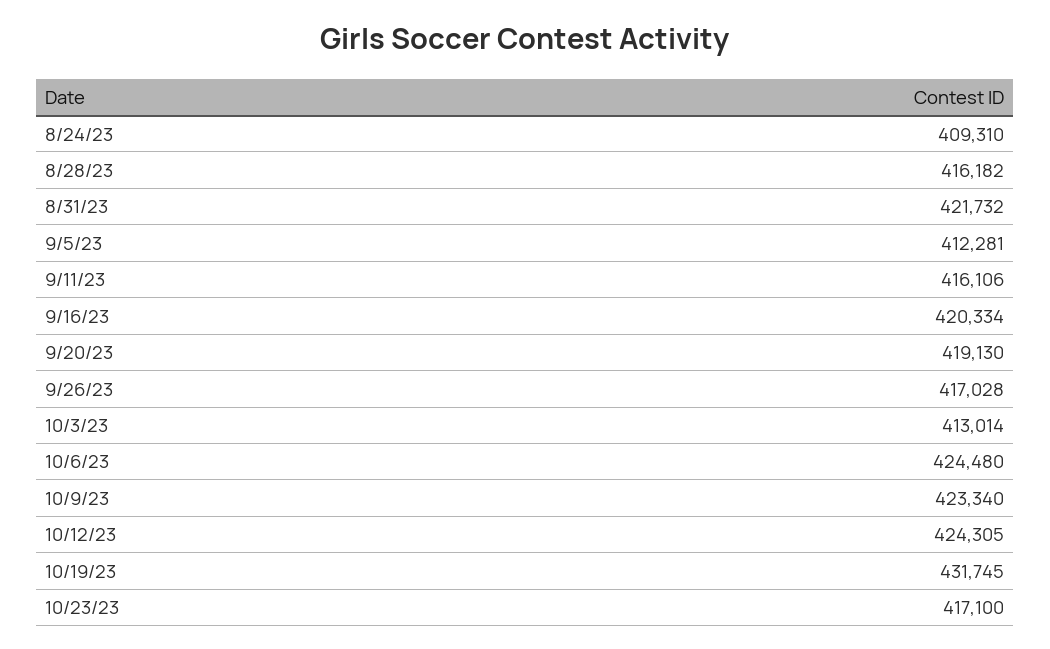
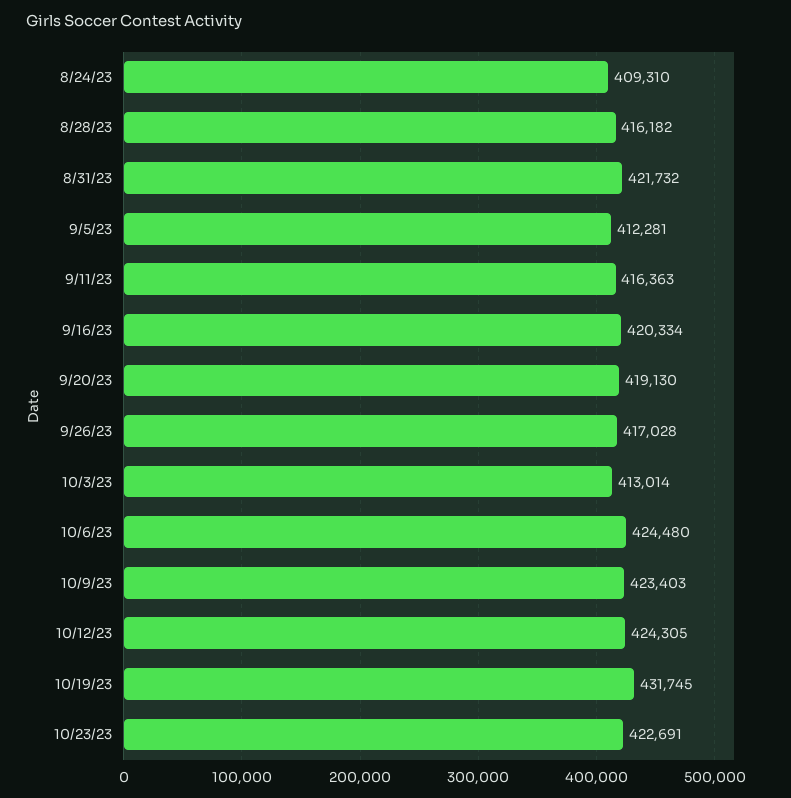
9/11/23: 416106 -> 416363
10/9/23: 423340 -> 423403
10/23/23: 417100 -> 422691

